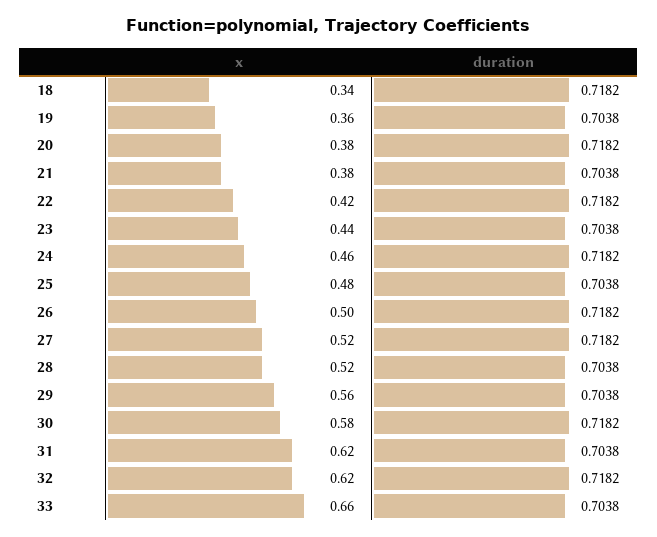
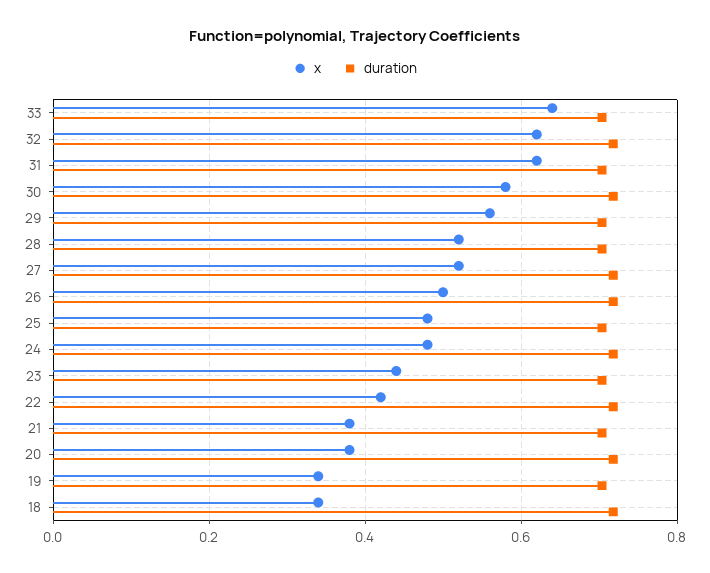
x, 19: 0.36 -> 0.34
x, 24: 0.46 -> 0.48
x, 33: 0.66 -> 0.64

